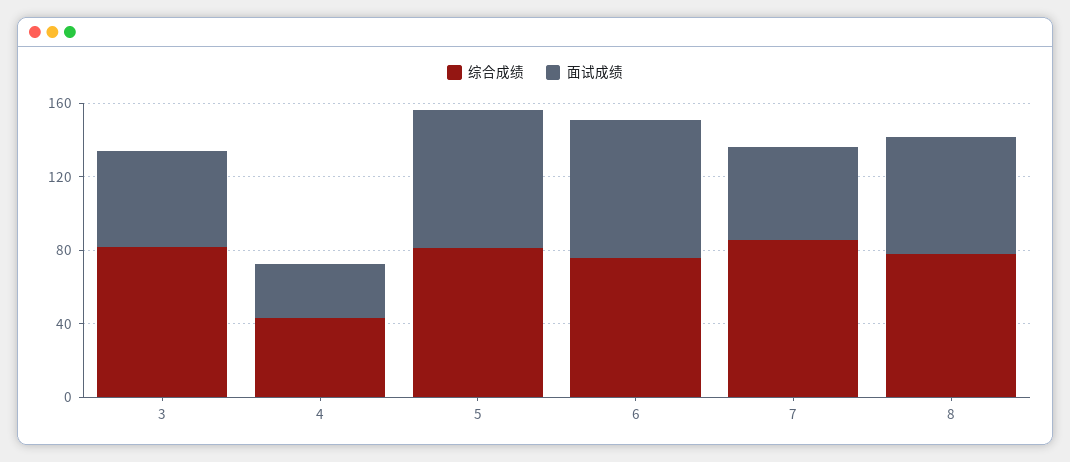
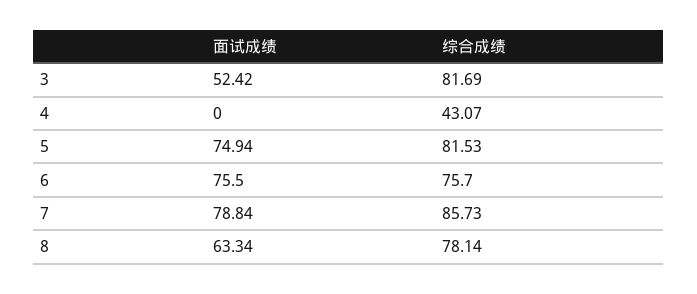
面试成绩, 4: 30 -> 0
面试成绩, 7: 50 -> 78.84

